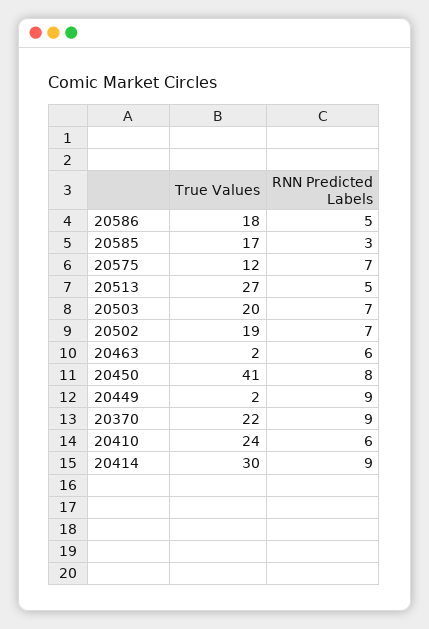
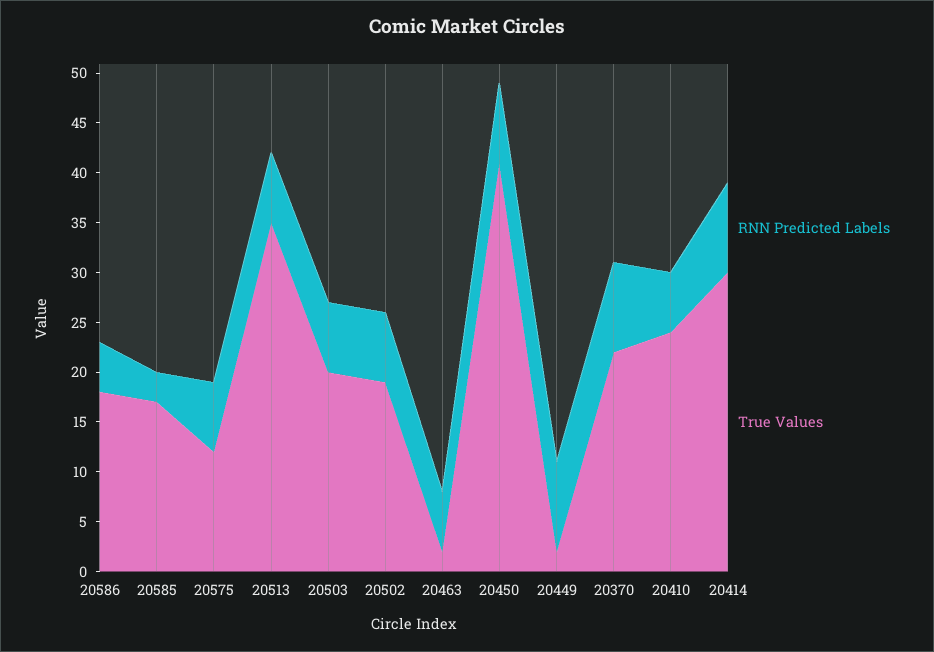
True Values, 20513: 27 -> 35
RNN Predicted Labels, 20513: 5 -> 7

